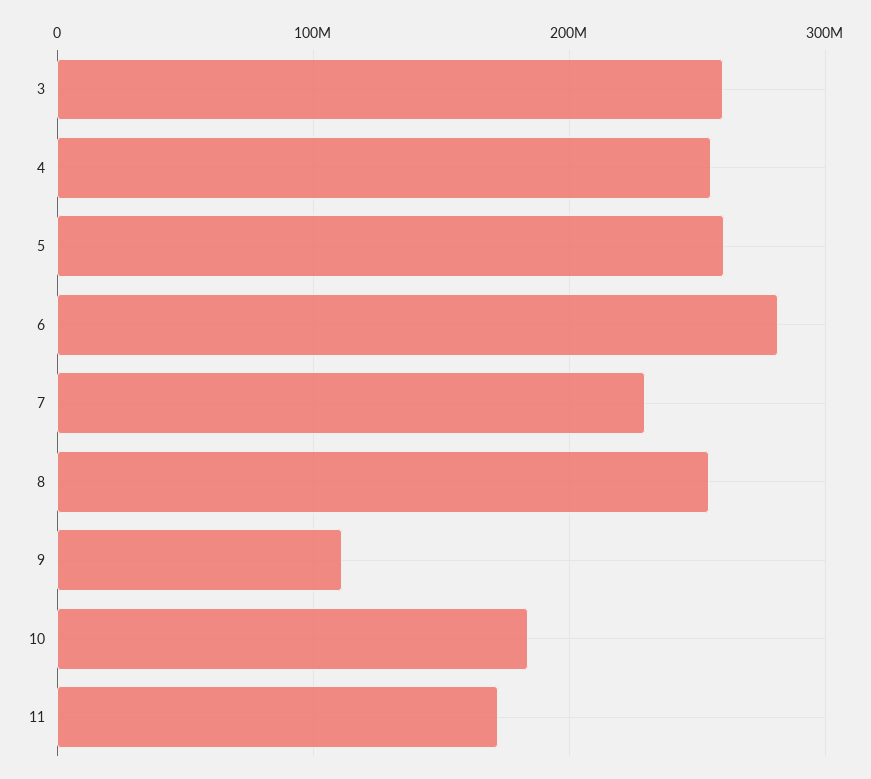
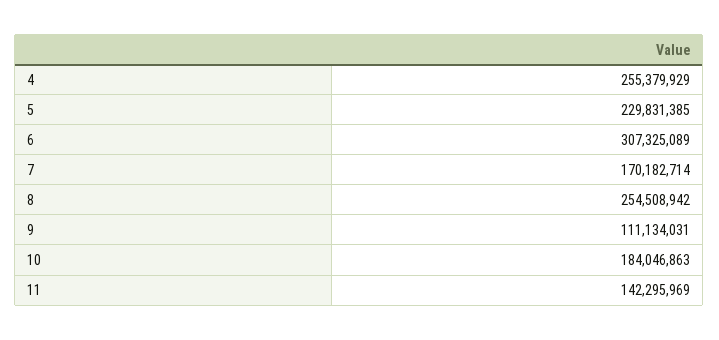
3: 260000000 -> none
5: 260000000 -> 229831385
6: 280000000 -> 307325089
7: 230000000 -> 170182714
11: 170000000 -> 142295969

